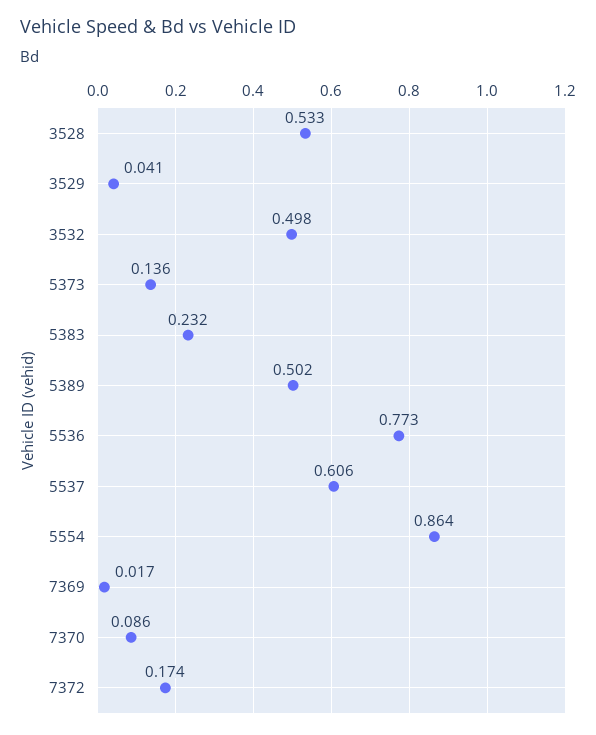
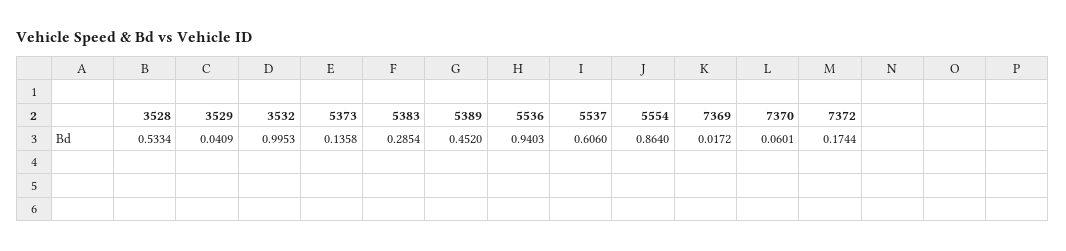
3532: 0.498 -> 0.9953
5383: 0.232 -> 0.2854
5389: 0.502 -> 0.452
5536: 0.773 -> 0.9403
7370: 0.086 -> 0.0601

